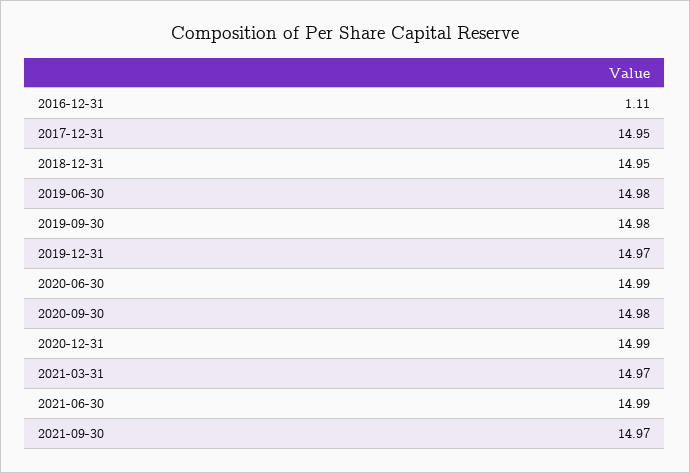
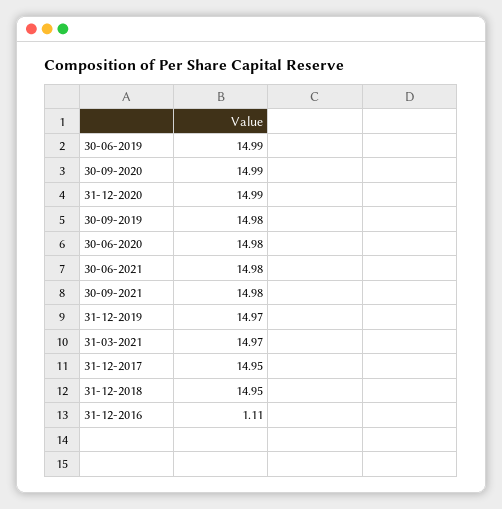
2019-06-30: 14.98 -> 14.99
2020-06-30: 14.99 -> 14.98
2020-09-30: 14.98 -> 14.99
2021-06-30: 14.99 -> 14.98
2021-09-30: 14.97 -> 14.98

